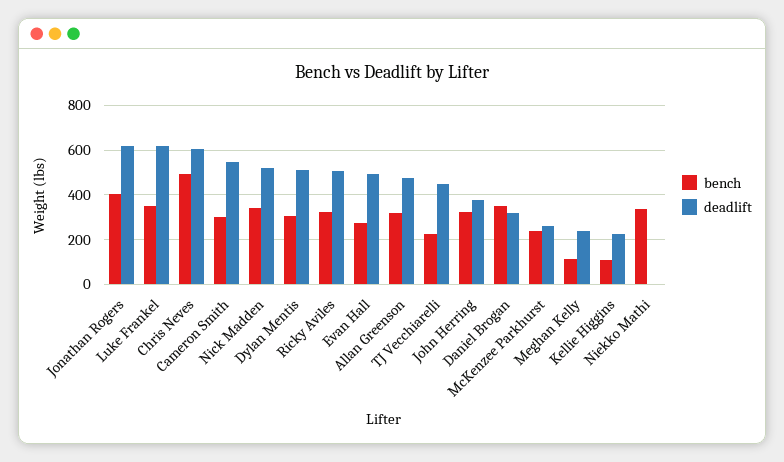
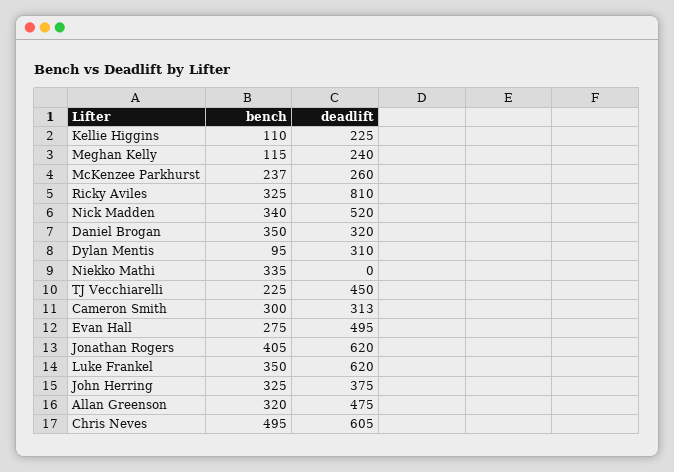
deadlift, Cameron Smith: 550 -> 313
bench, Dylan Mentis: 300 -> 95
deadlift, Dylan Mentis: 500 -> 310
deadlift, Ricky Aviles: 500 -> 810

